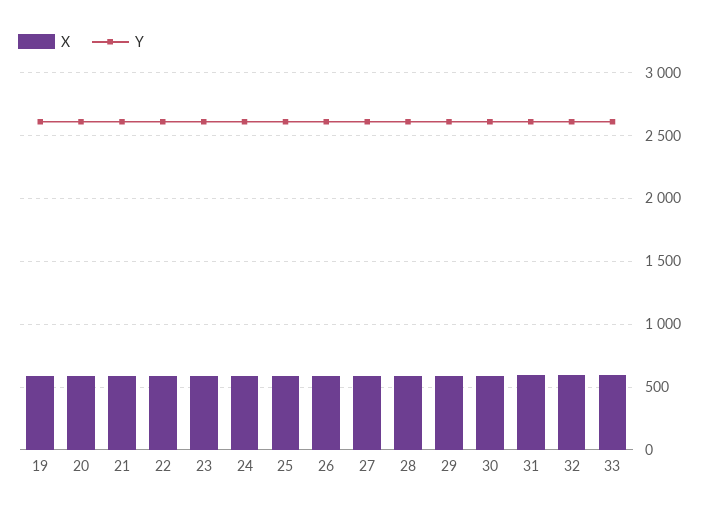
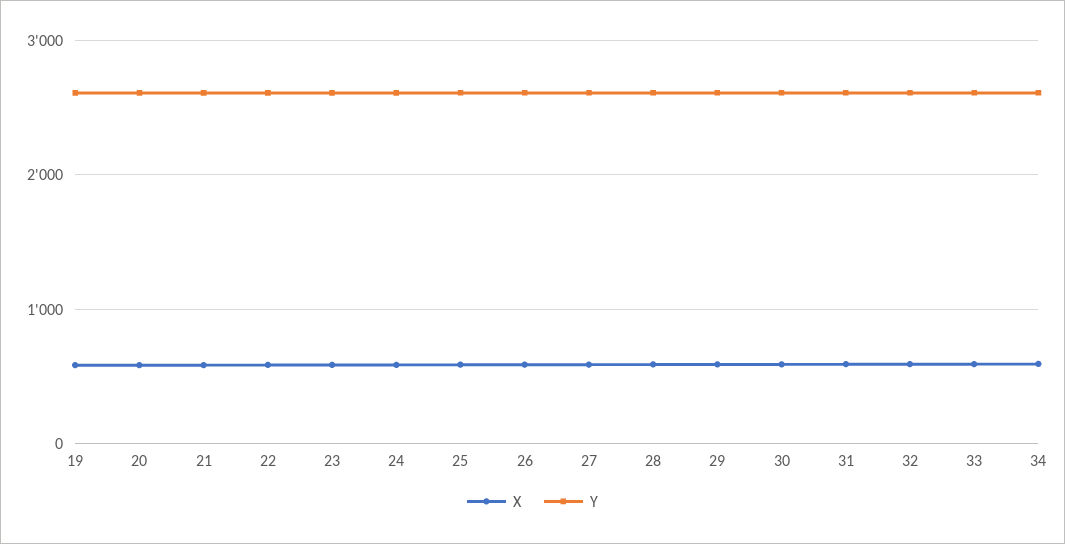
X, 34: none -> 600
Y, 34: none -> 2600

